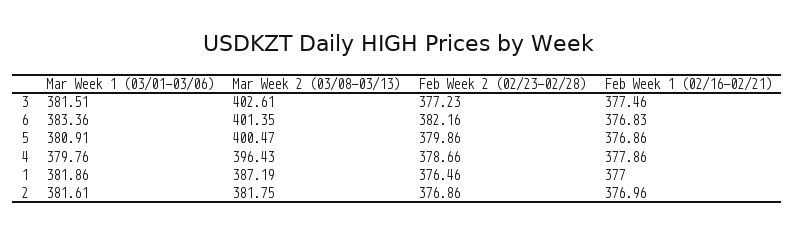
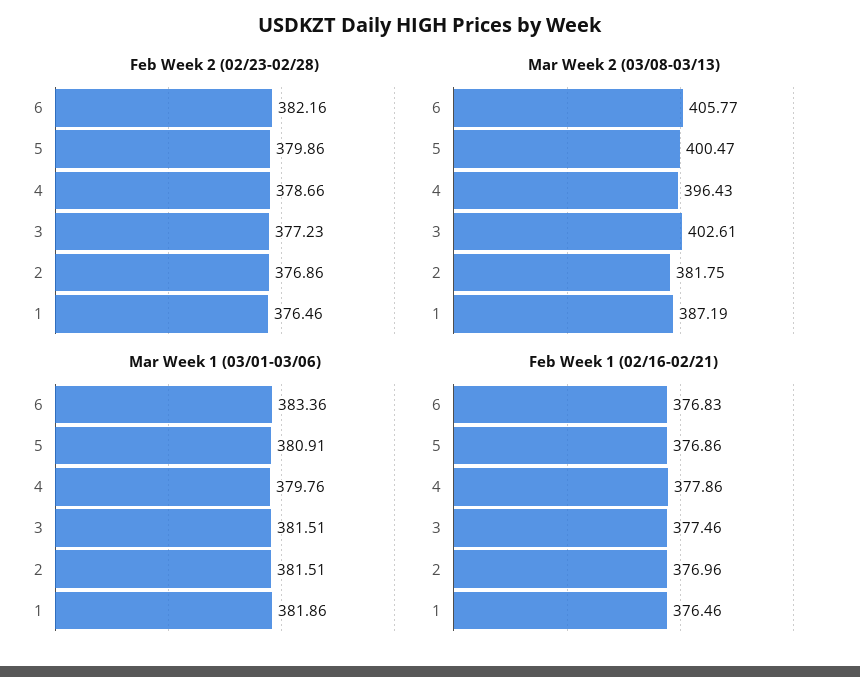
Mar Week 2 (03/08-03/13), 6: 401.35 -> 405.77
Feb Week 1 (02/16-02/21), 1: 377 -> 376.46
Mar Week 1 (03/01-03/06), 2: 381.61 -> 381.51

